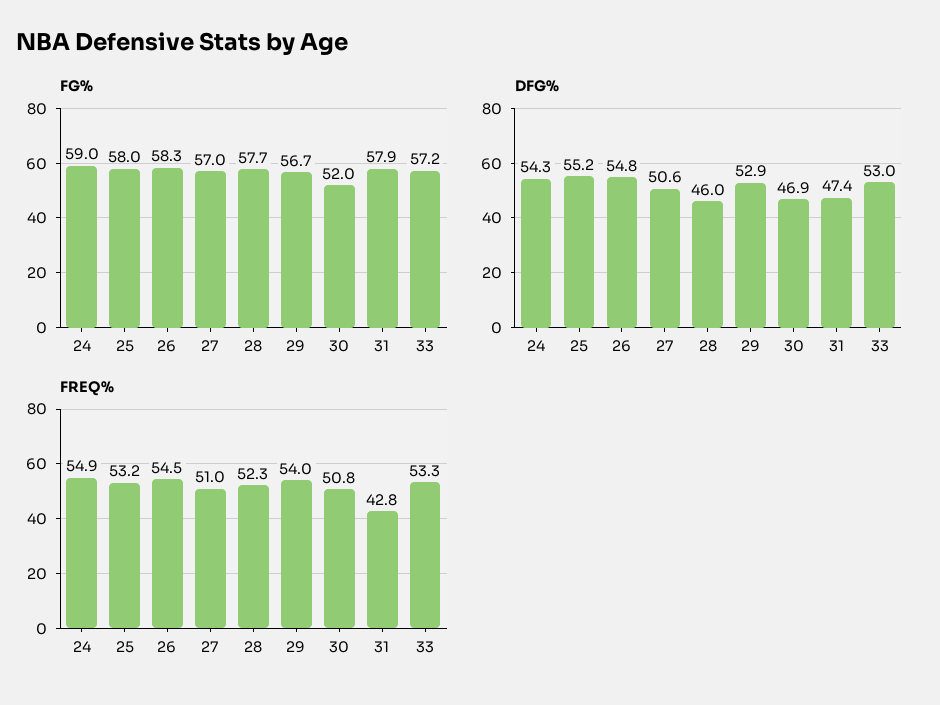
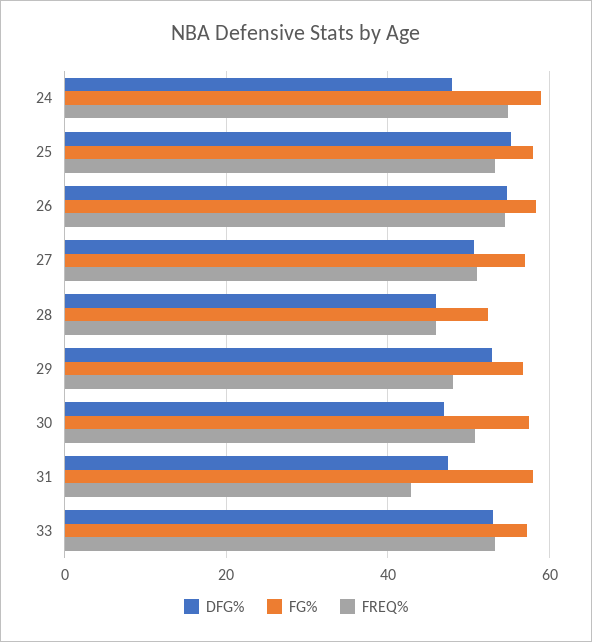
FG%, 28: 57.7 -> 52
FG%, 30: 52 -> 58
DFG%, 24: 54.3 -> 48
FREQ%, 28: 52.3 -> 46
FREQ%, 29: 54 -> 48

